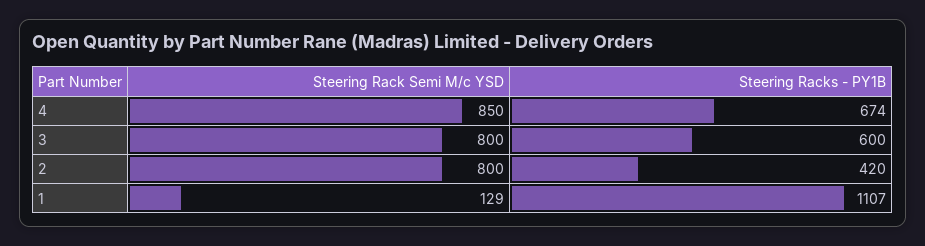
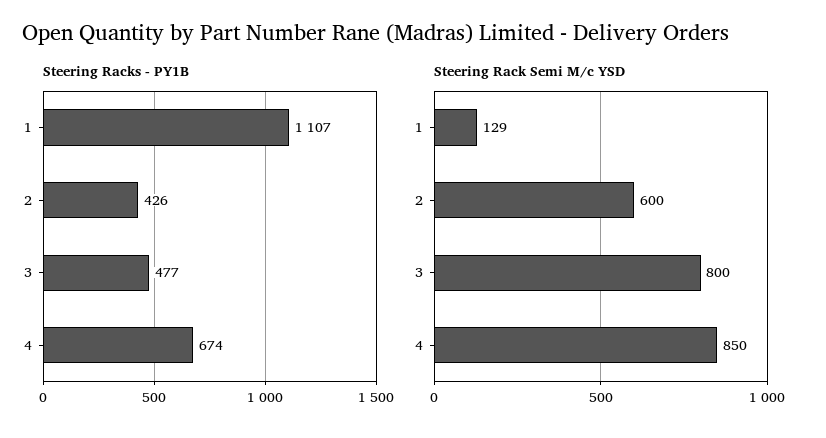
Steering Racks - PY1B, 3: 600 -> 477
Steering Rack Semi M/c YSD, 2: 800 -> 600
Steering Racks - PY1B, 2: 420 -> 426

